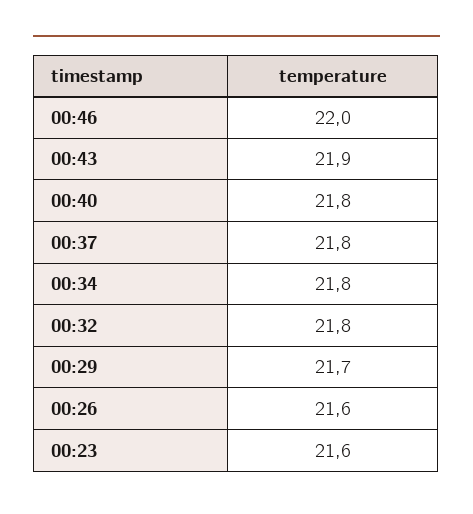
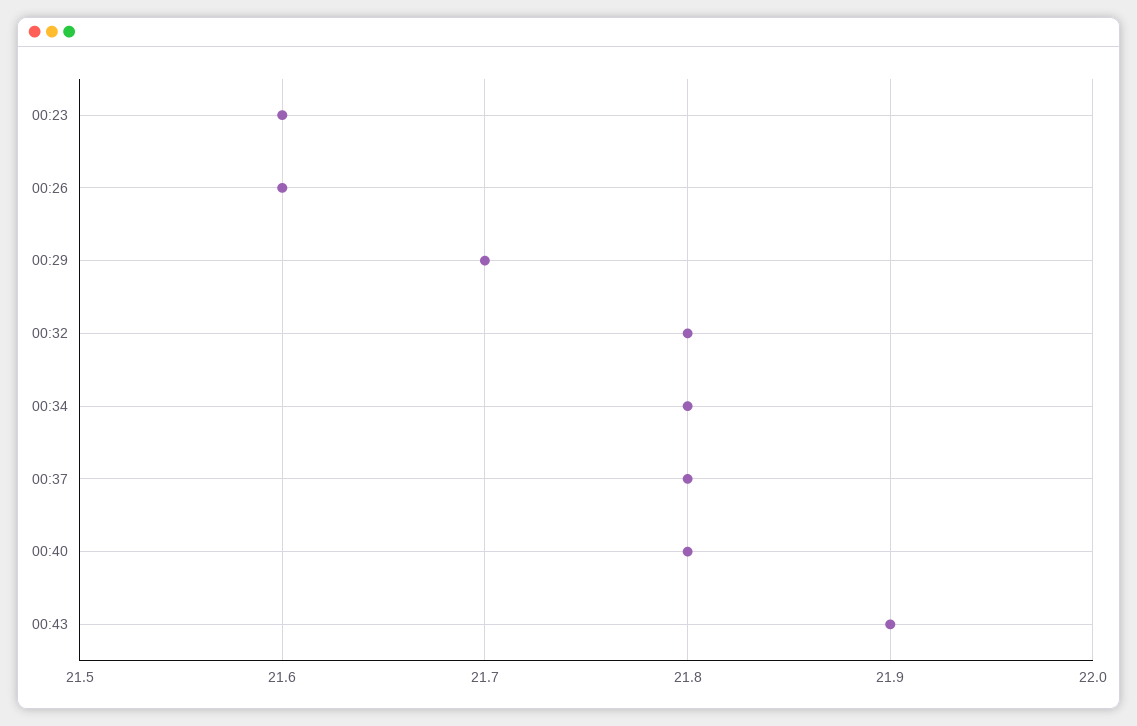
00:46: 22 -> none

